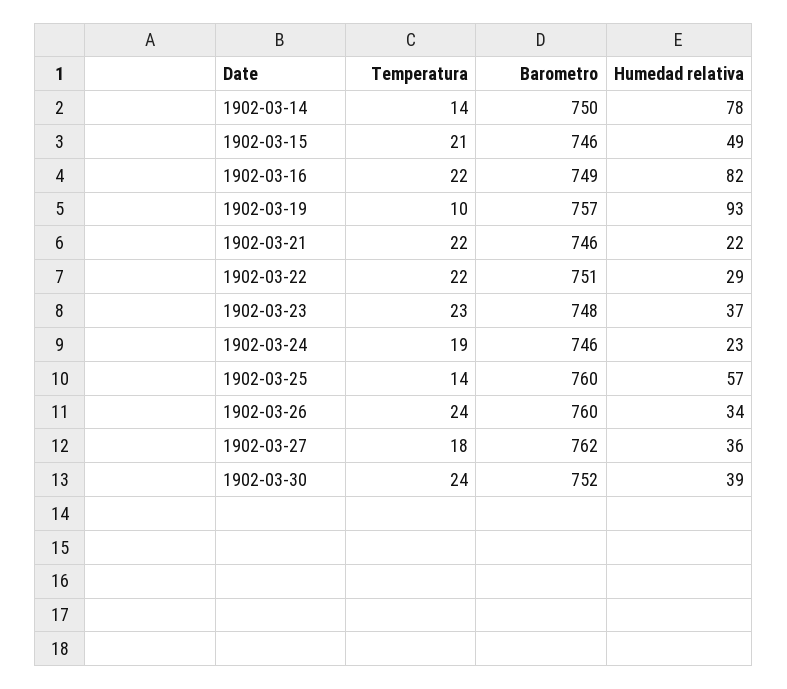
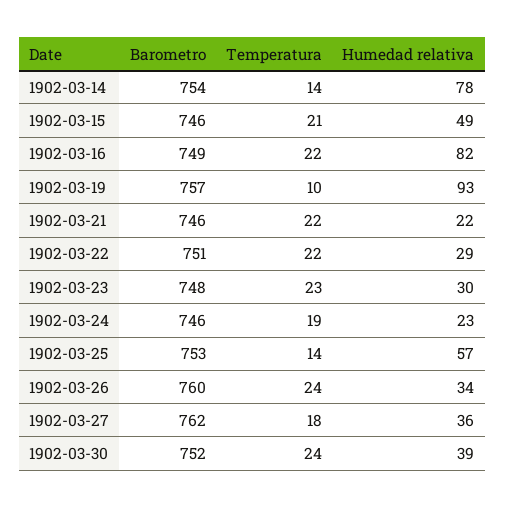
Barometro, 1902-03-14: 750 -> 754
Humedad relativa, 1902-03-23: 37 -> 30
Barometro, 1902-03-25: 760 -> 753

